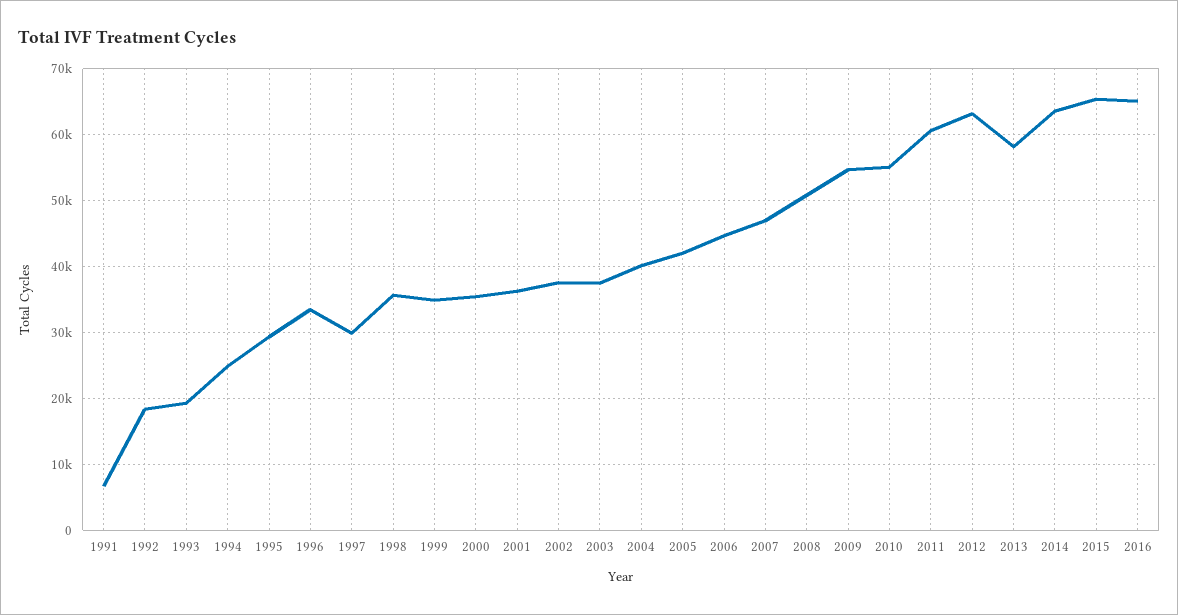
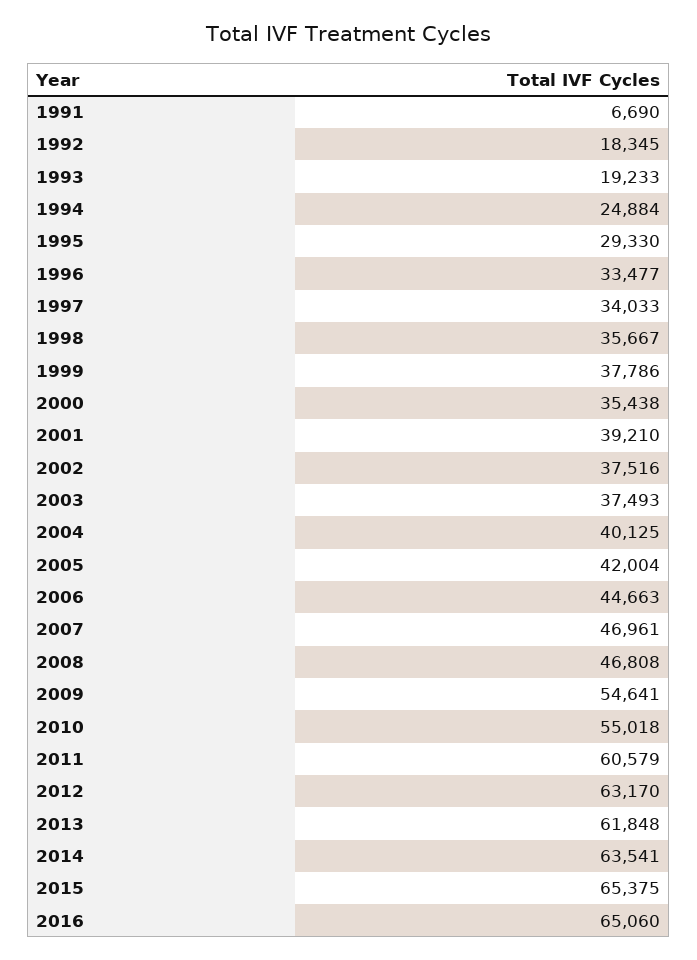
1997: 30000 -> 34033
1999: 35000 -> 37786
2001: 36000 -> 39210
2008: 51000 -> 46808
2013: 58000 -> 61848

